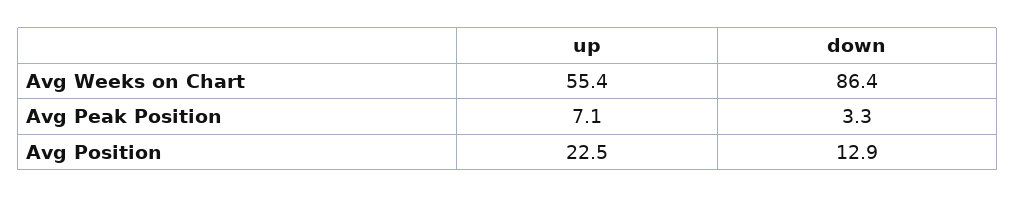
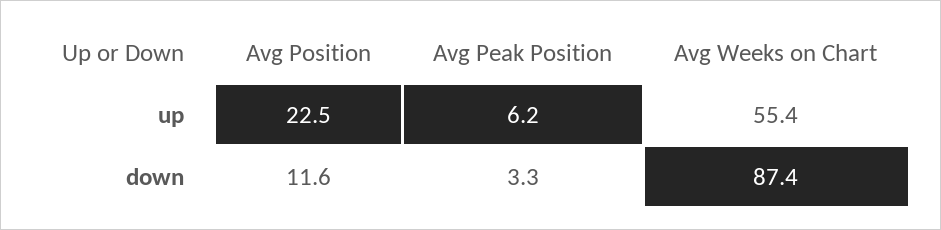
down, Avg Weeks on Chart: 86.4 -> 87.4
up, Avg Peak Position: 7.1 -> 6.2
down, Avg Position: 12.9 -> 11.6

